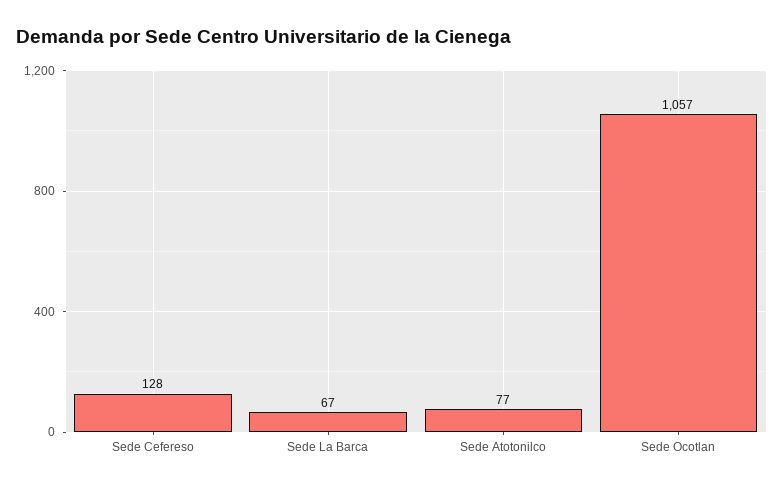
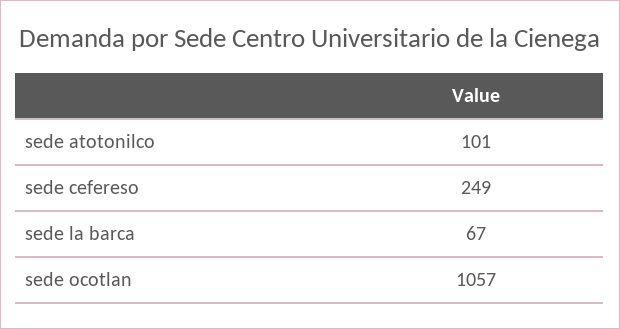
Sede Cefereso: 128 -> 249
Sede Atotonilco: 77 -> 101

